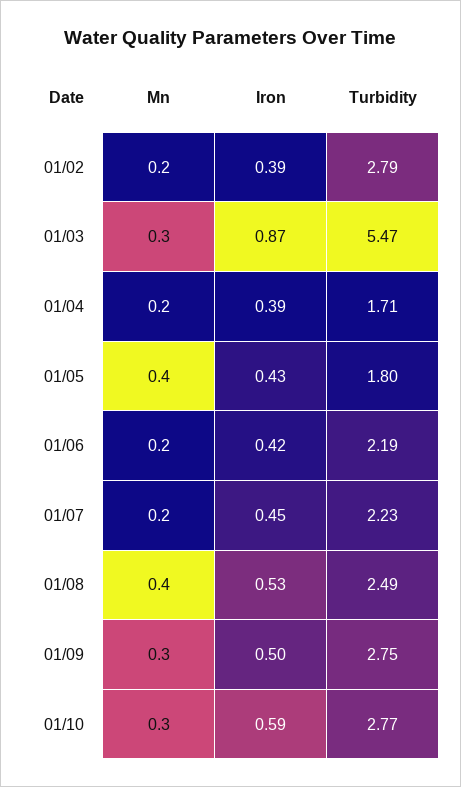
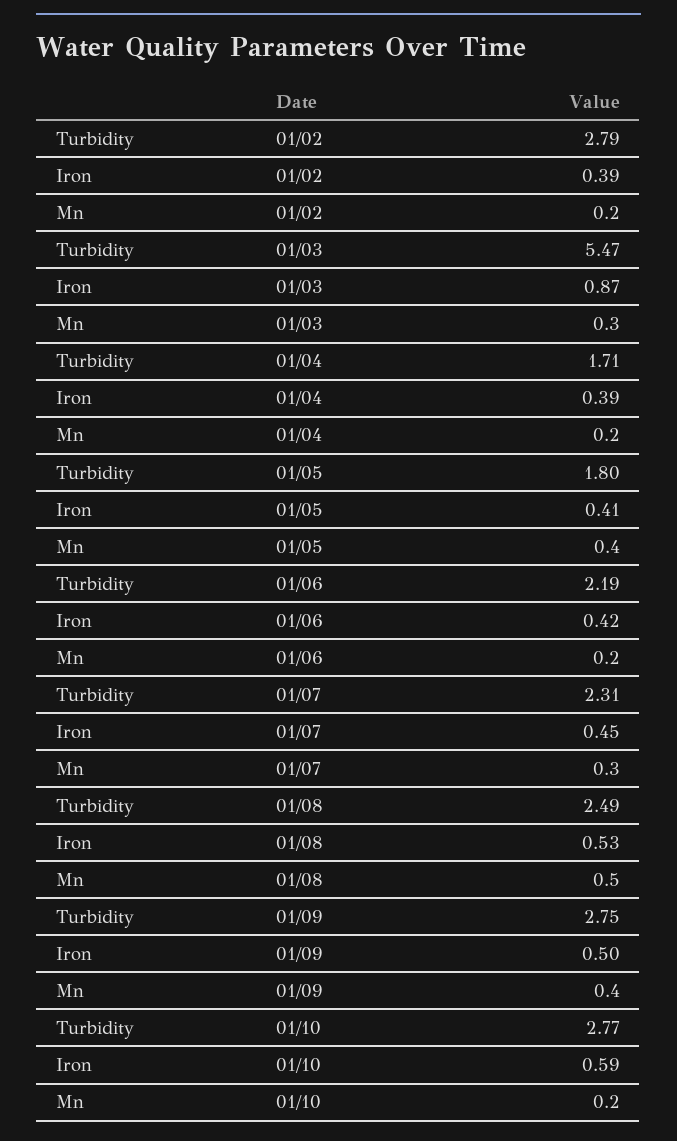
Iron, 01/05: 0.43 -> 0.41
Mn, 01/07: 0.2 -> 0.3
Turbidity, 01/07: 2.23 -> 2.31
Mn, 01/08: 0.4 -> 0.5
Mn, 01/09: 0.3 -> 0.4
Mn, 01/10: 0.3 -> 0.2

